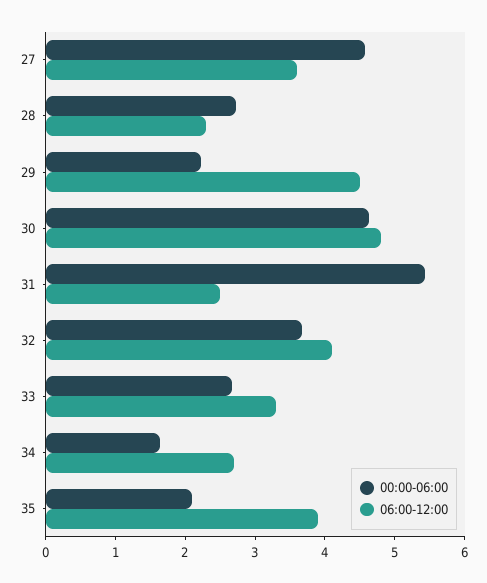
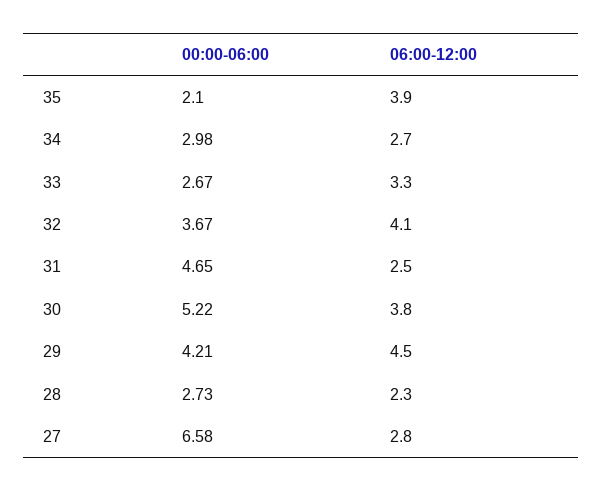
00:00-06:00, 27: 4.6 -> 6.58
06:00-12:00, 27: 3.6 -> 2.8
00:00-06:00, 29: 2.2 -> 4.21
00:00-06:00, 30: 4.6 -> 5.22
06:00-12:00, 30: 4.8 -> 3.8
00:00-06:00, 31: 5.4 -> 4.65
00:00-06:00, 34: 1.6 -> 2.98

